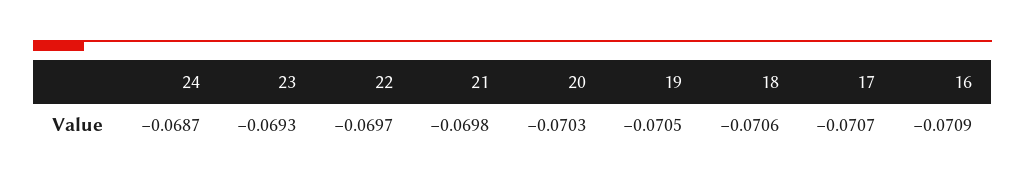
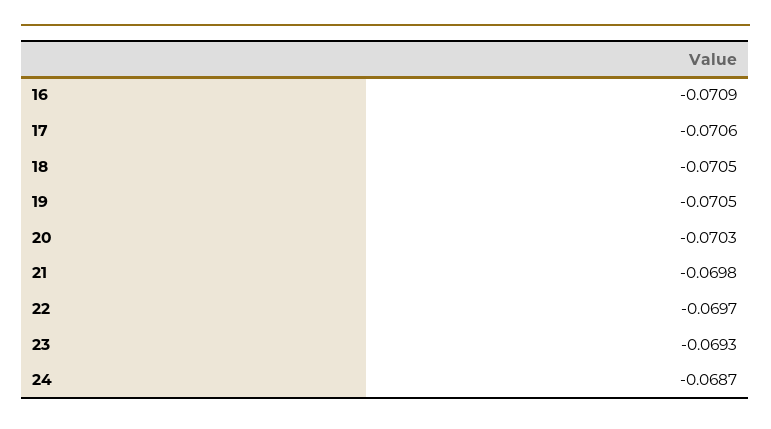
18: -0.0706 -> -0.0705
17: -0.0707 -> -0.0706

